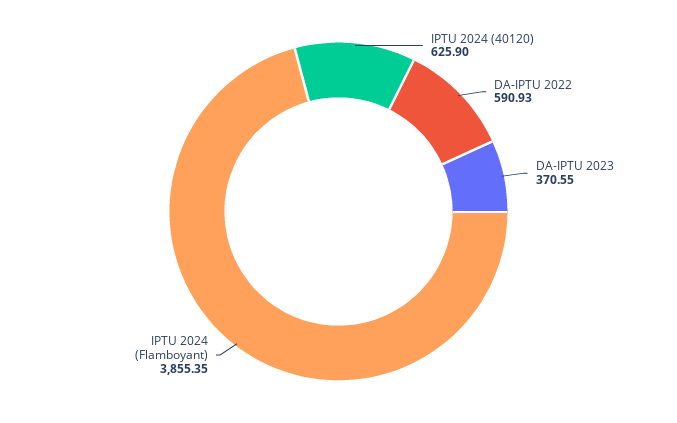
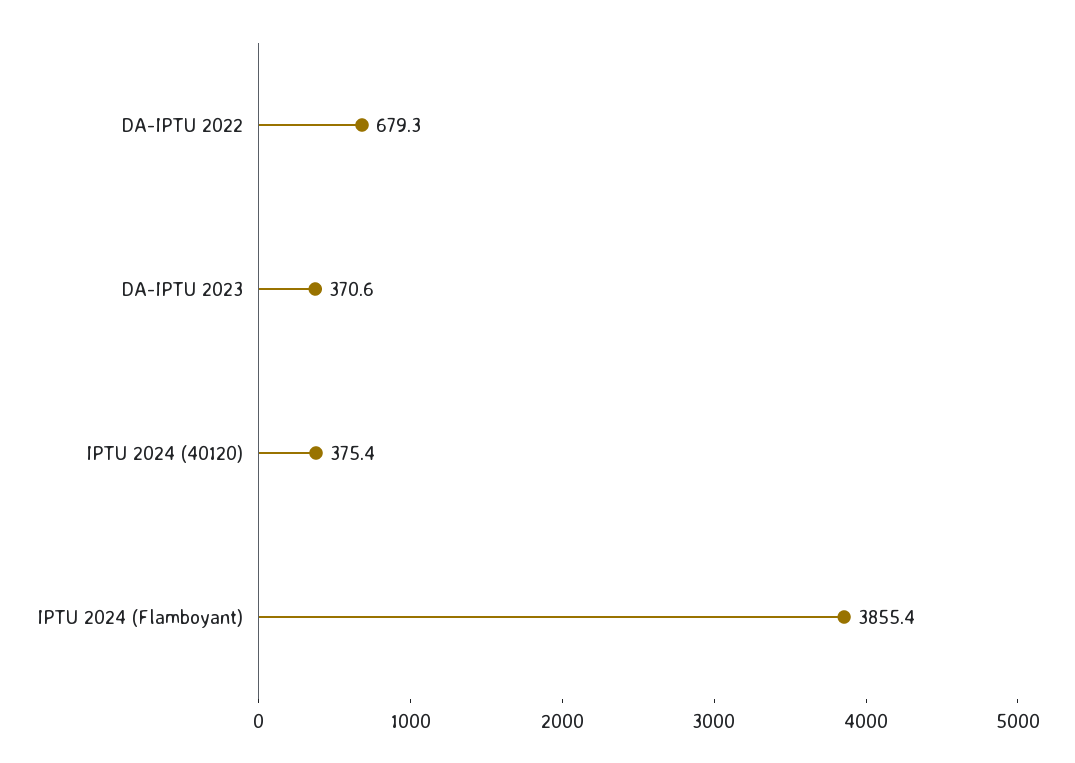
IPTU 2024 (40120): 625.9 -> 375.4
DA-IPTU 2022: 590.93 -> 679.3

